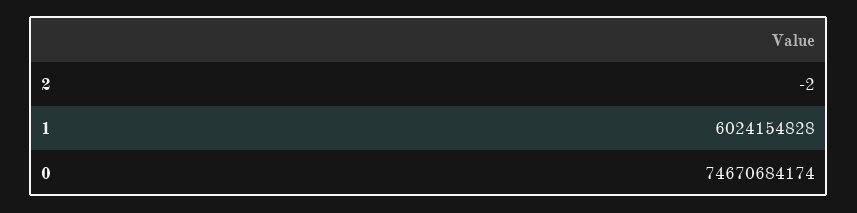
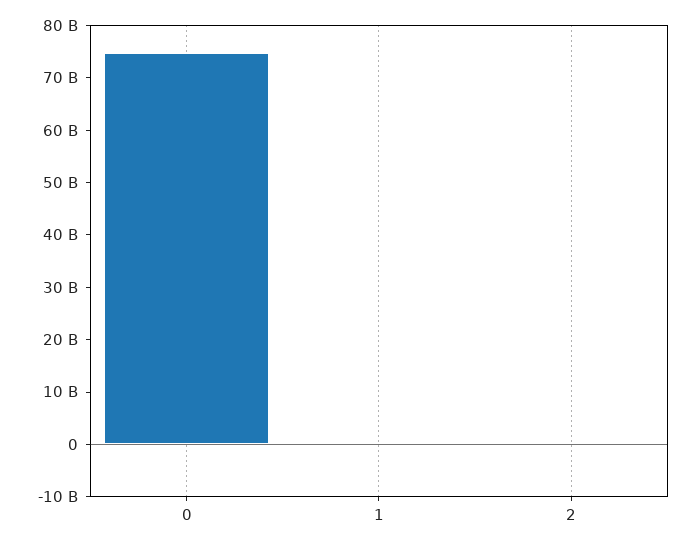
1: 6024154828 -> 0

